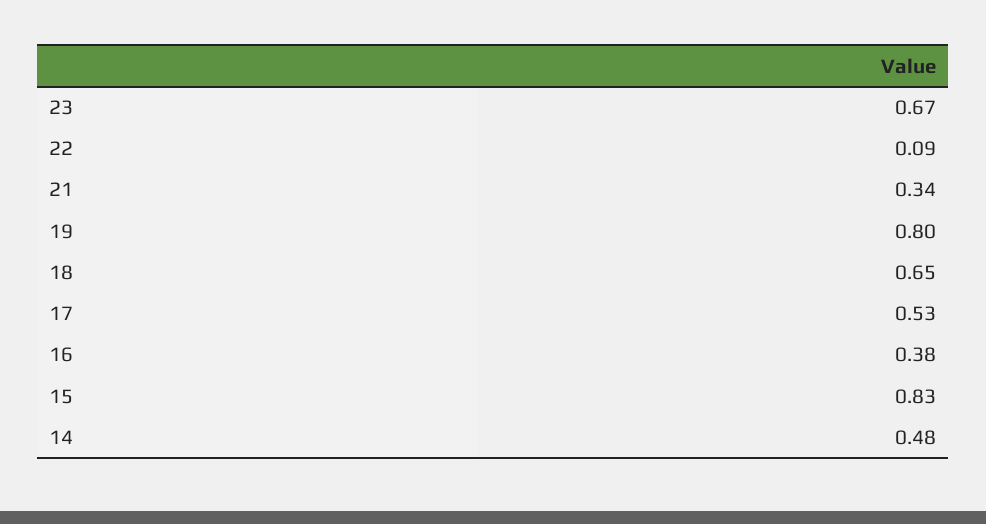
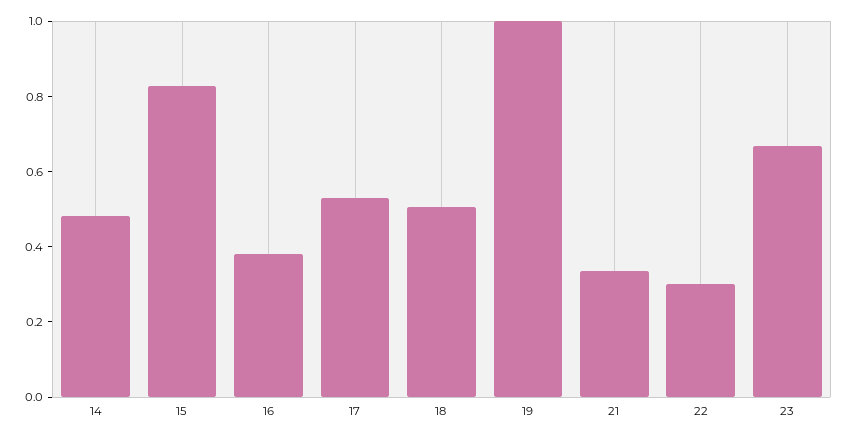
22: 0.09 -> 0.3
19: 0.8 -> 1
18: 0.65 -> 0.5

